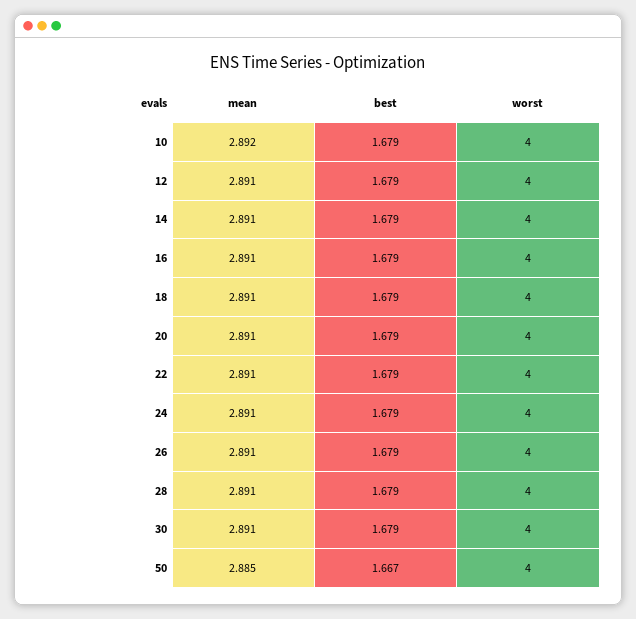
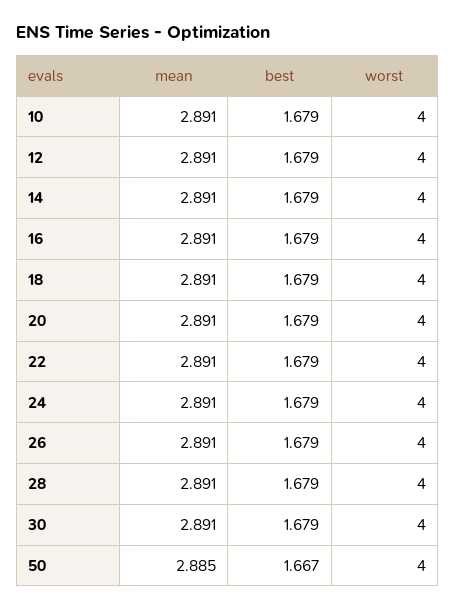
mean, 10: 2.892 -> 2.891

